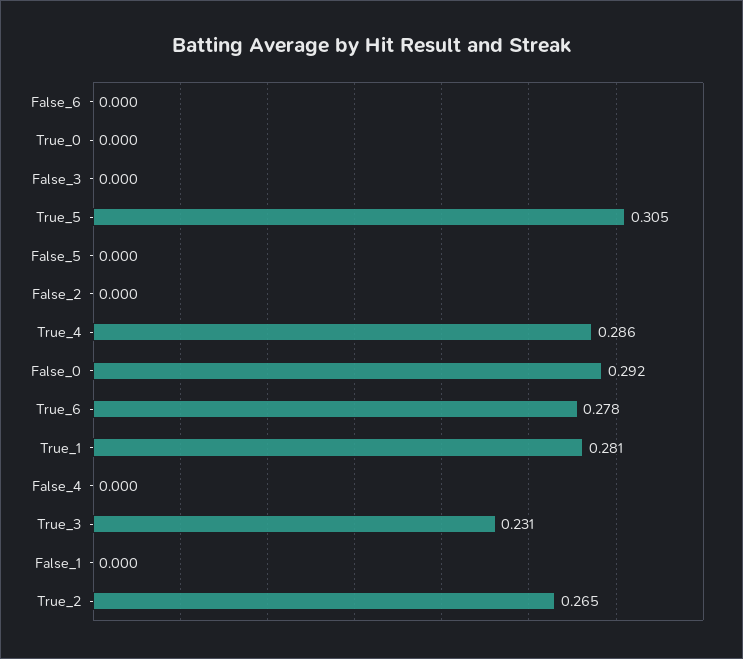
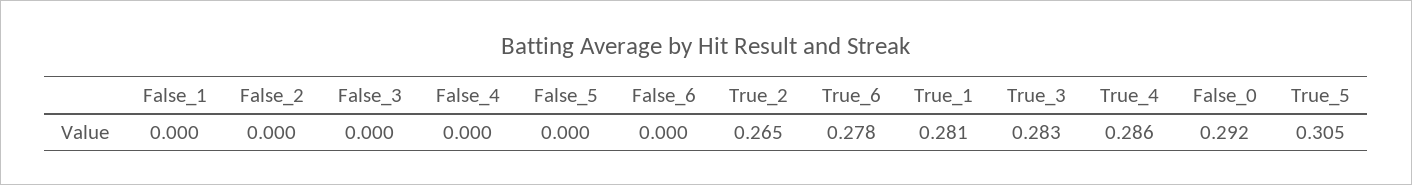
True_0: 0 -> none
True_3: 0.231 -> 0.283

